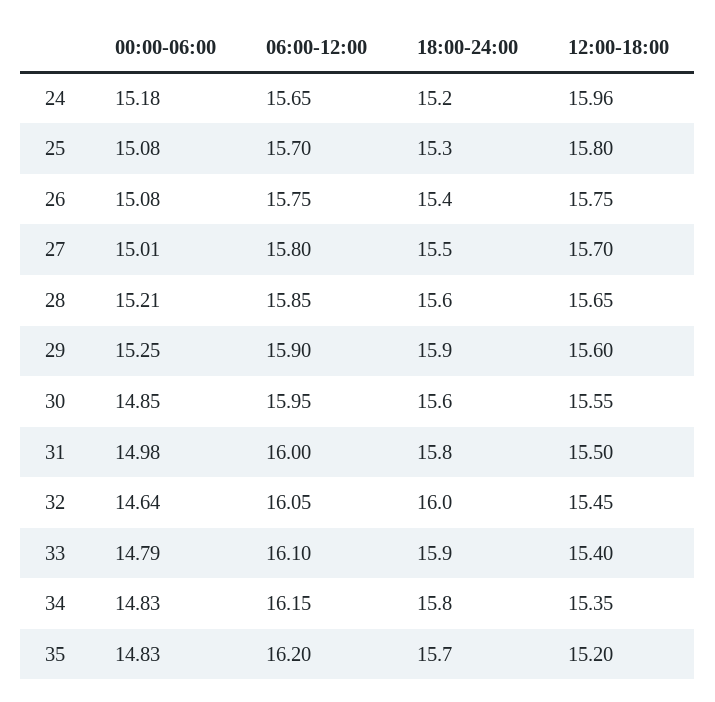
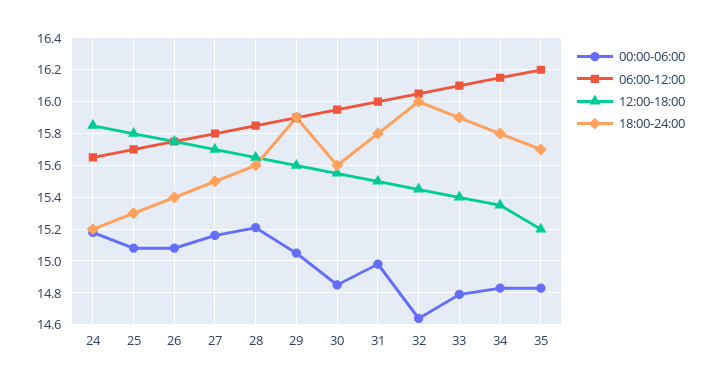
12:00-18:00, 24: 15.96 -> 15.85
00:00-06:00, 27: 15.01 -> 15.15
00:00-06:00, 29: 15.25 -> 15.05

